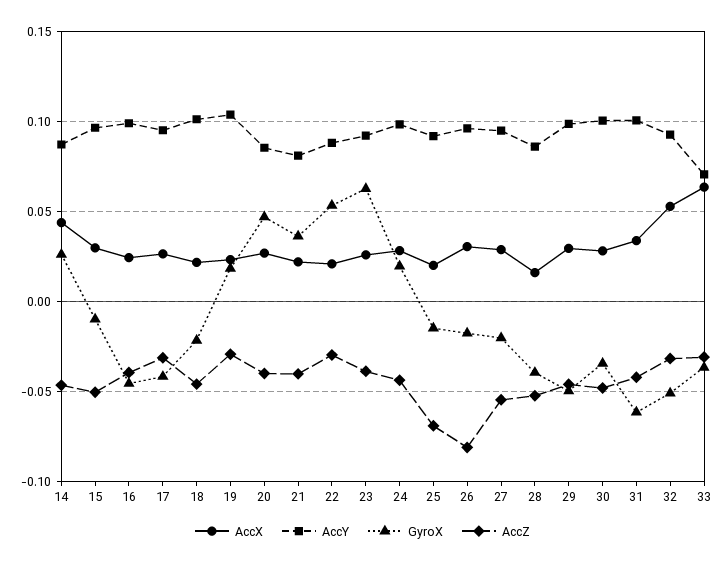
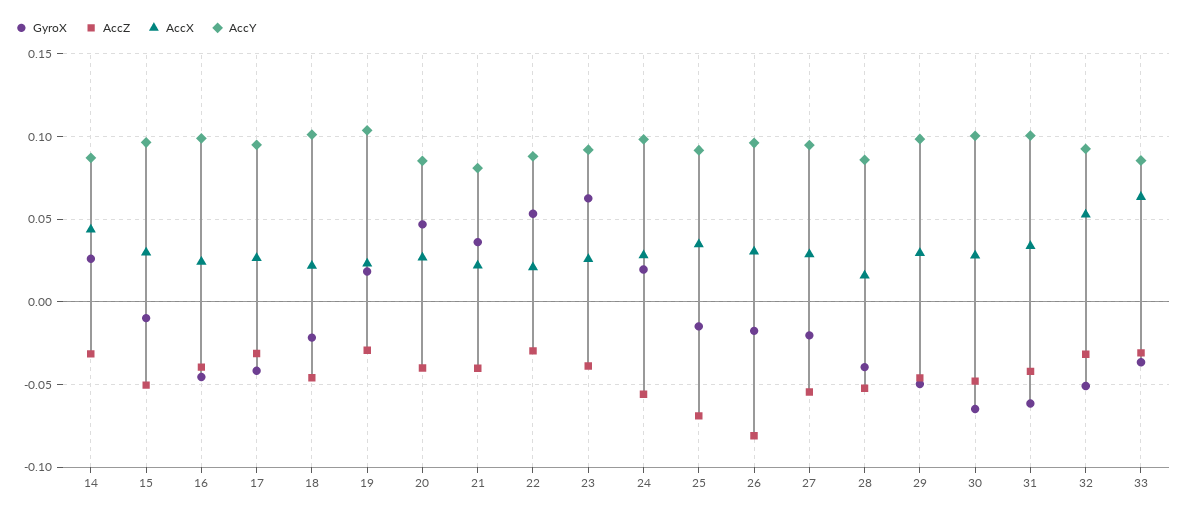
AccZ, 14: -0.045 -> -0.03
AccZ, 24: -0.045 -> -0.055
AccX, 25: 0.02 -> 0.035
GyroX, 30: -0.035 -> -0.065
AccY, 33: 0.07 -> 0.085

